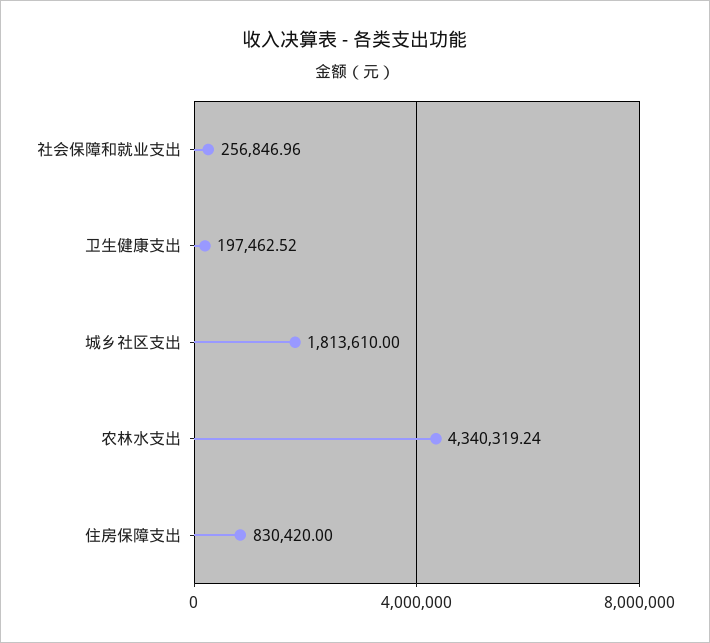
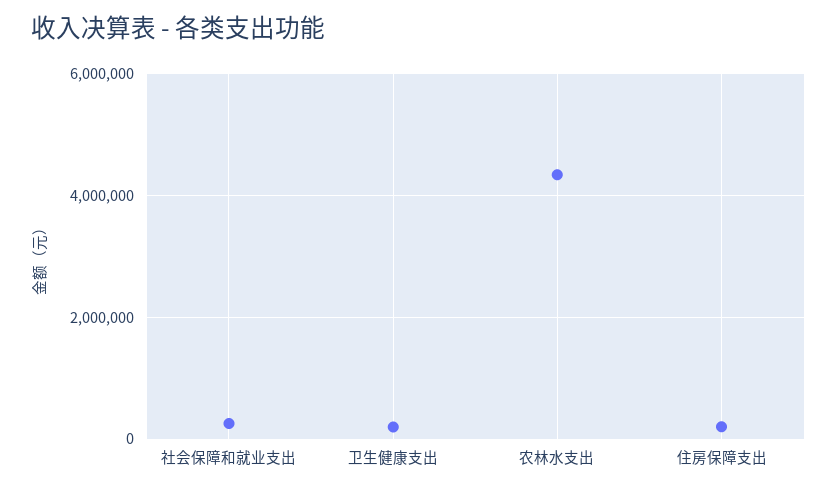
城乡社区支出: 1813610 -> none
住房保障支出: 830420 -> 200000

